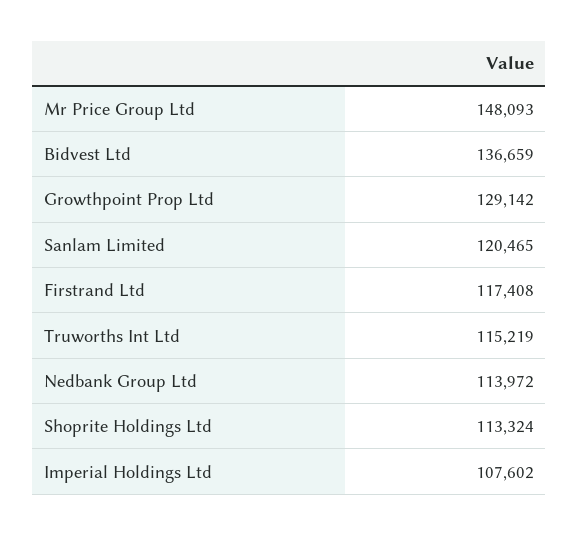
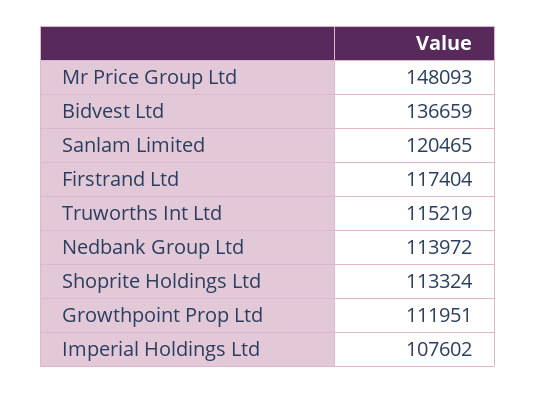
Growthpoint Prop Ltd: 129142 -> 111951
Firstrand Ltd: 117408 -> 117404

